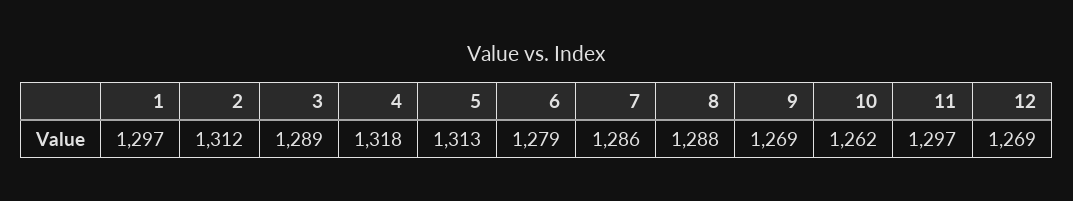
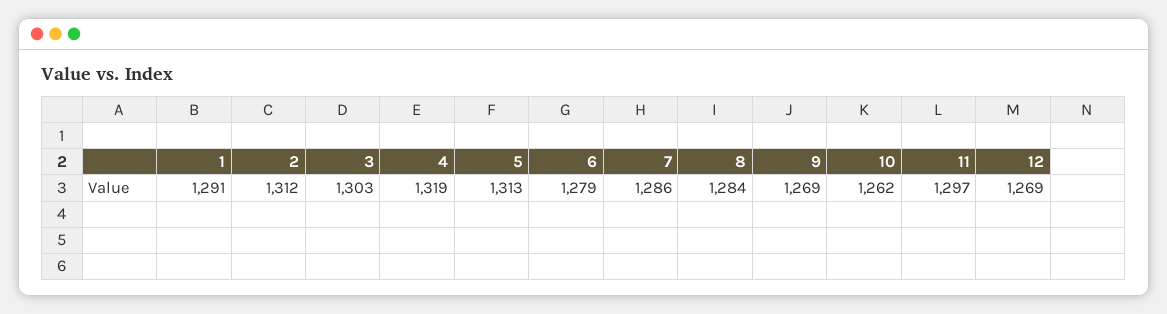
1: 1297 -> 1291
3: 1289 -> 1303
4: 1318 -> 1319
8: 1288 -> 1284

